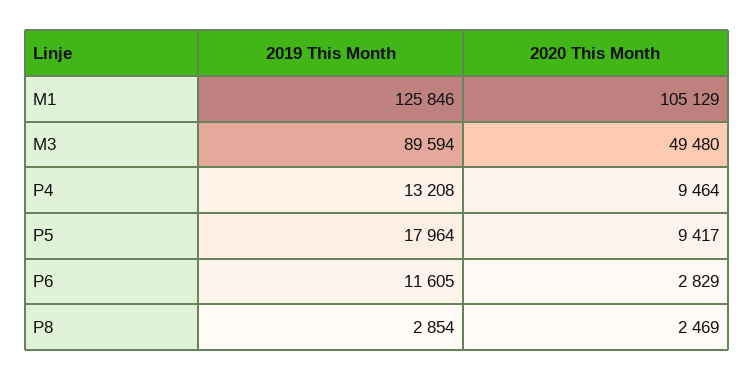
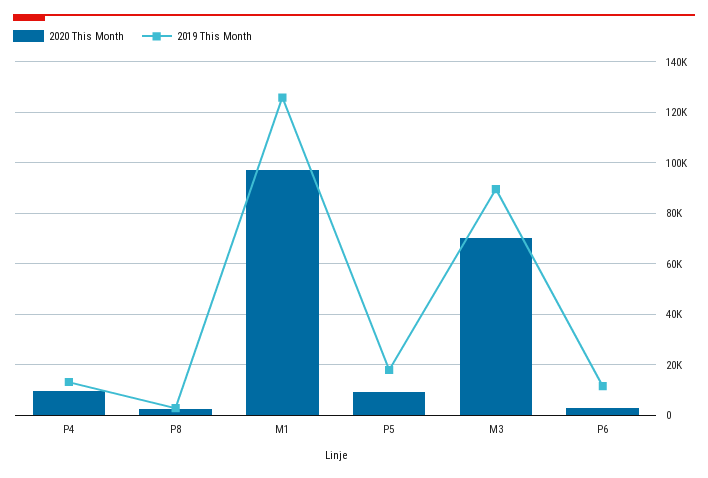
2020 This Month, M1: 105129 -> 97500
2020 This Month, M3: 49480 -> 70000

